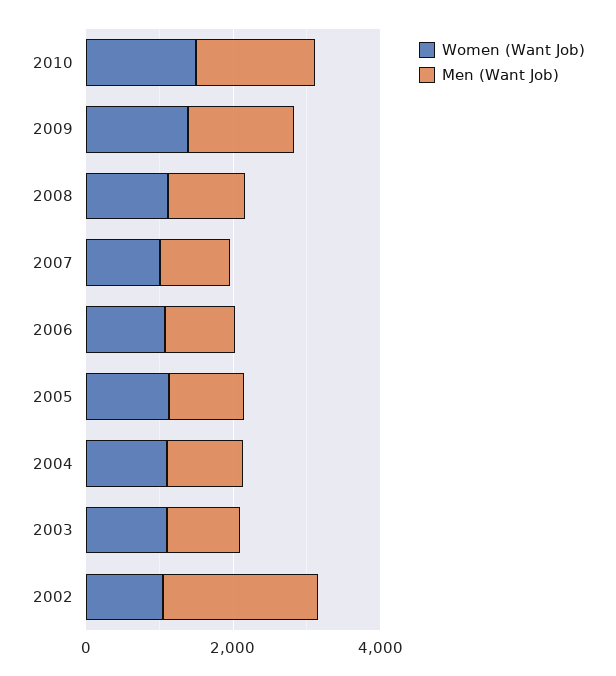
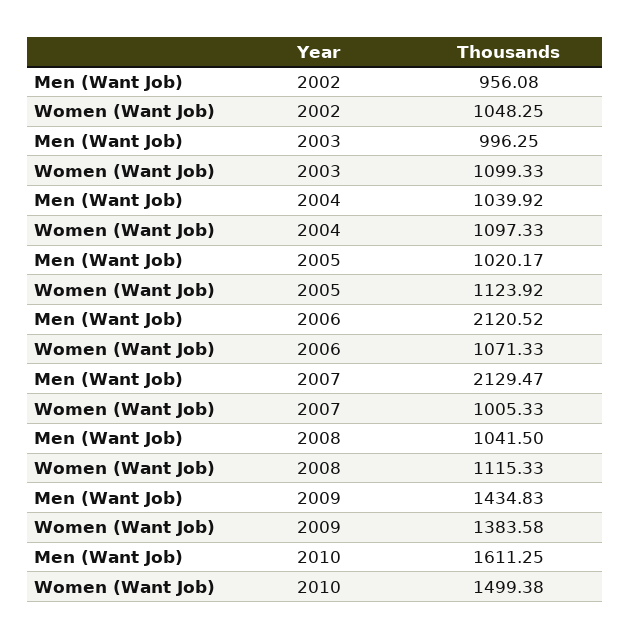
Men (Want Job), 2007: 1000 -> 2129.47
Men (Want Job), 2006: 1000 -> 2120.52
Men (Want Job), 2002: 2000 -> 956.08

